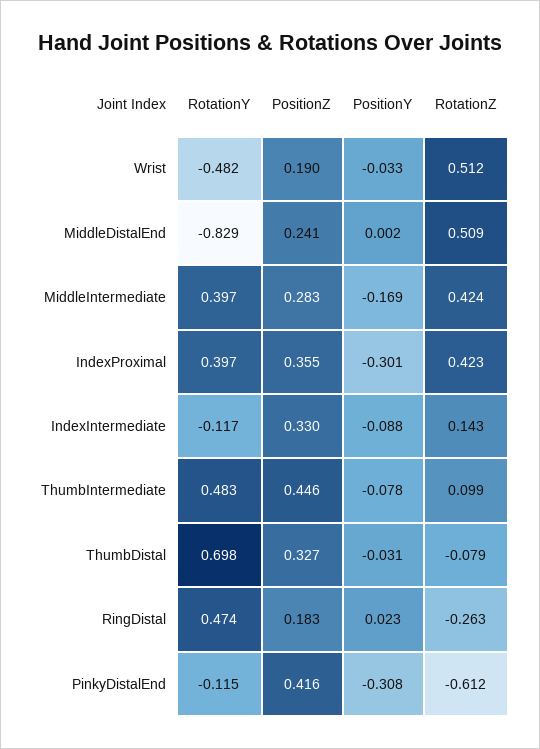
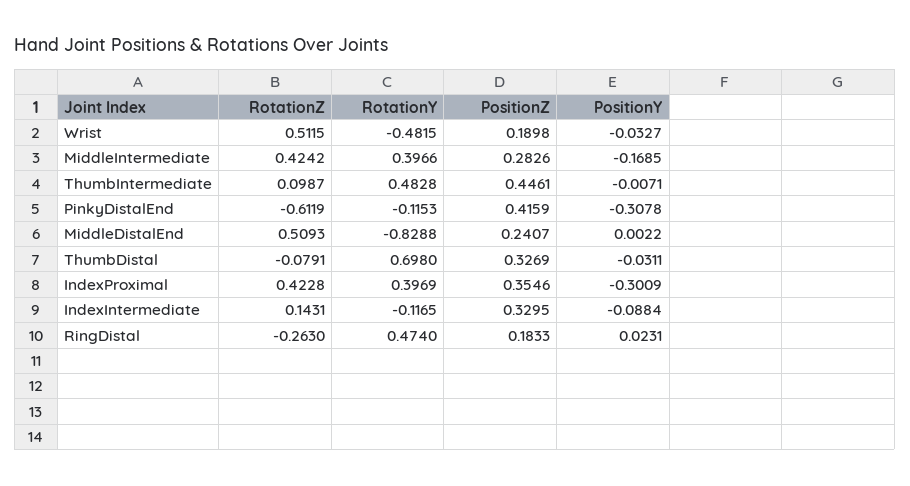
PositionY, ThumbIntermediate: -0.078 -> -0.0071

